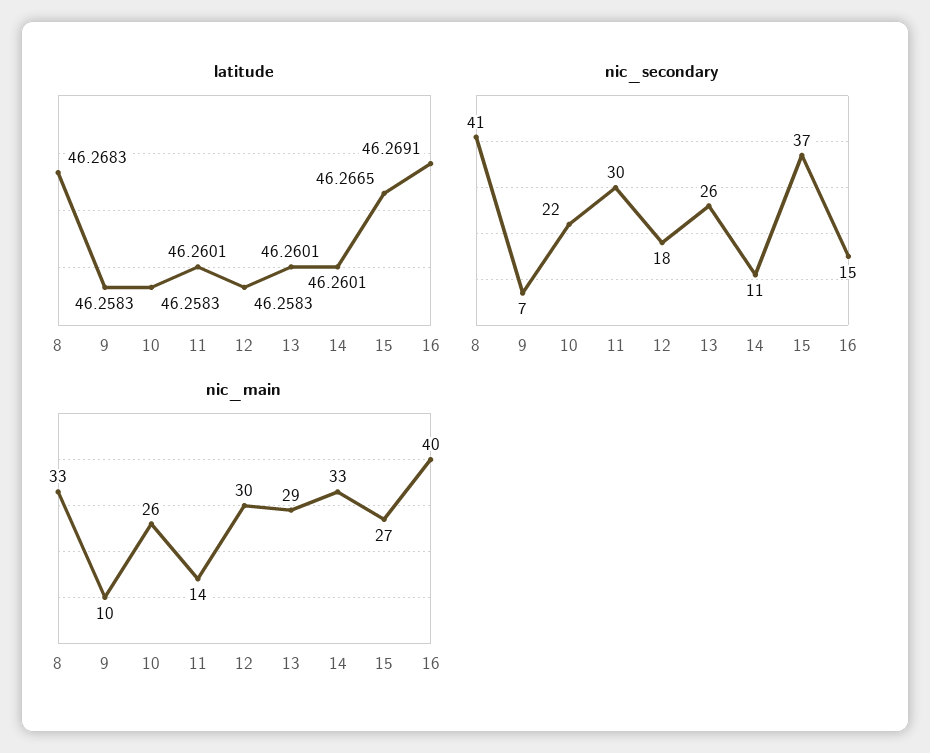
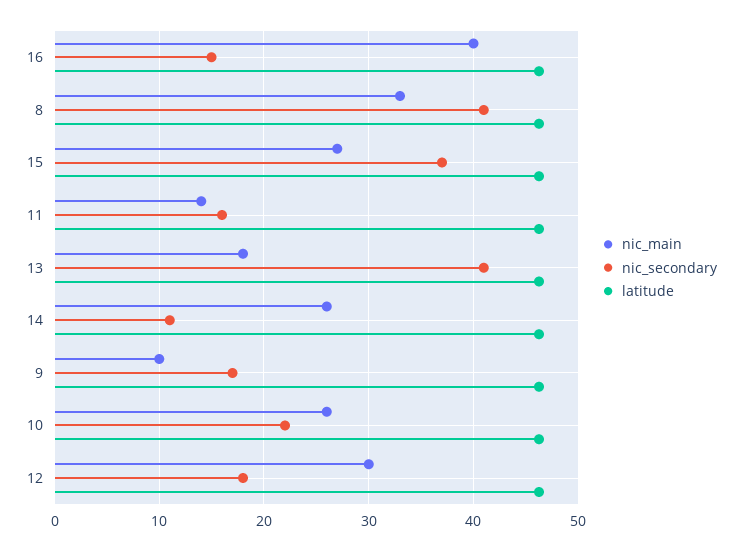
nic_secondary, 9: 7 -> 17
nic_secondary, 11: 30 -> 16
nic_secondary, 13: 26 -> 41
nic_main, 13: 29 -> 18
nic_main, 14: 33 -> 26

